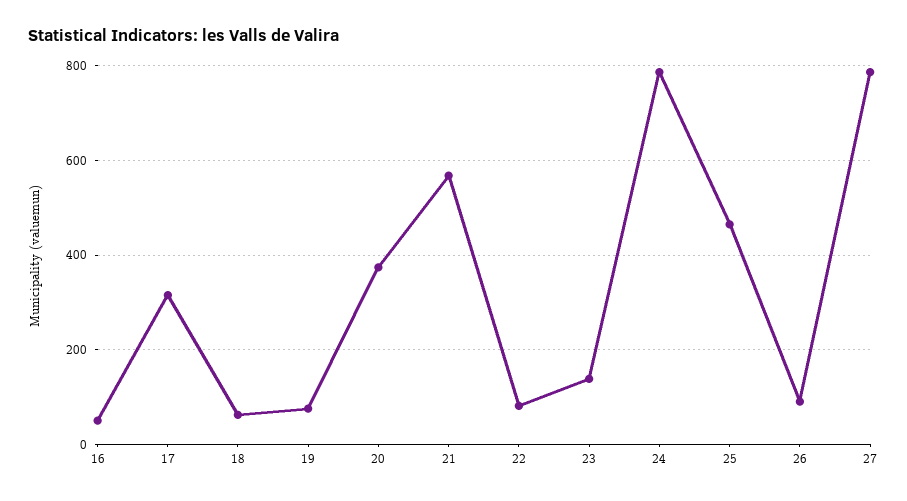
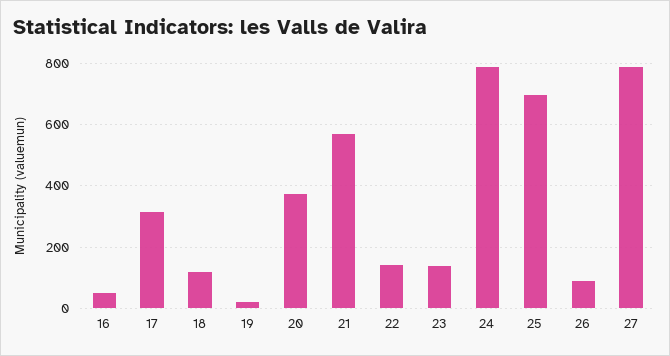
18: 60 -> 120
19: 80 -> 20
22: 80 -> 140
25: 460 -> 700

